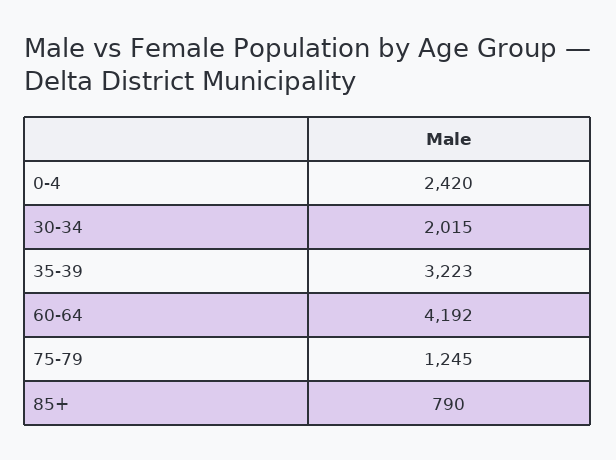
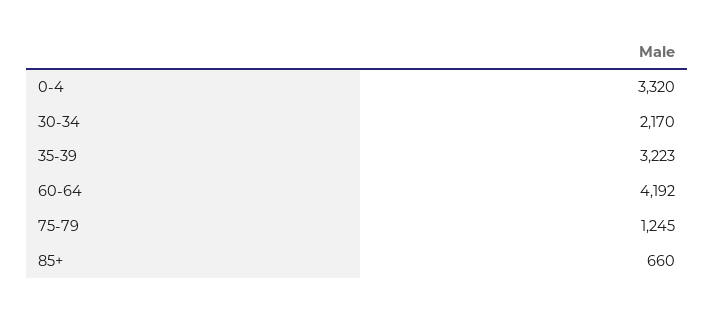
0-4: 2420 -> 3320
30-34: 2015 -> 2170
85+: 790 -> 660

